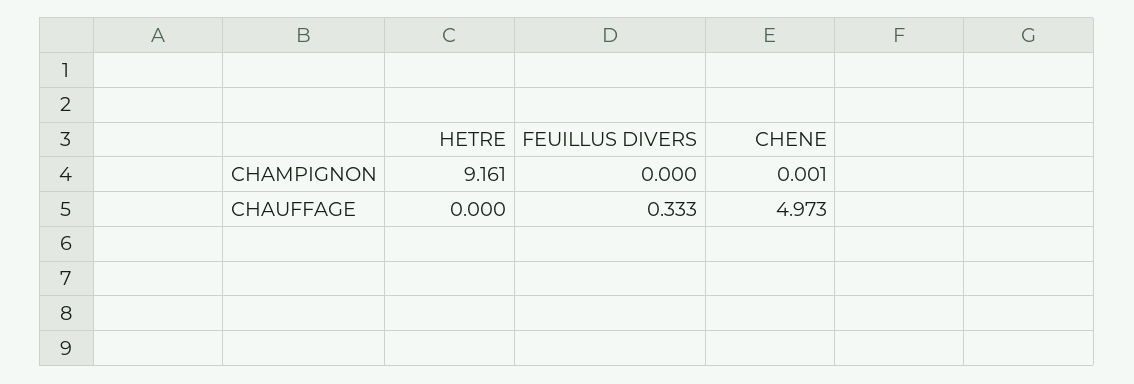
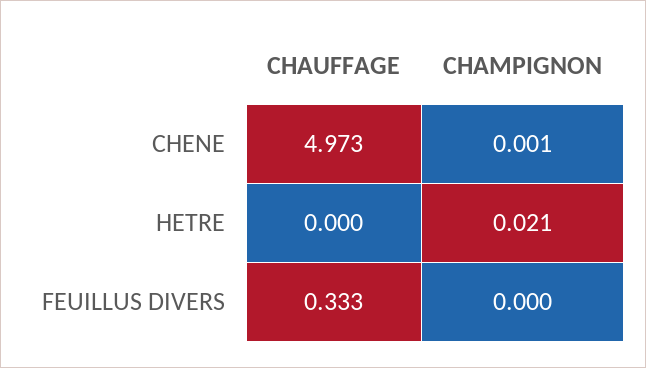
HETRE, CHAMPIGNON: 9.161 -> 0.021

